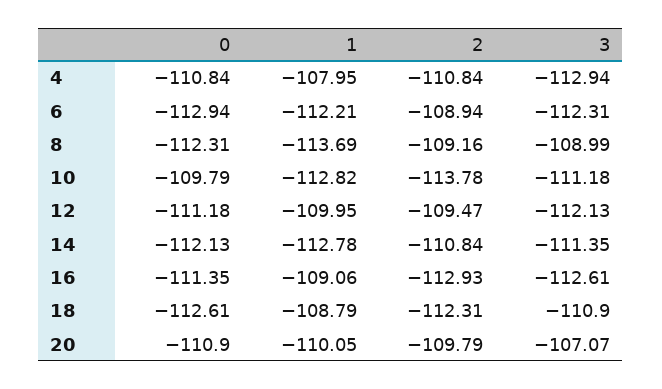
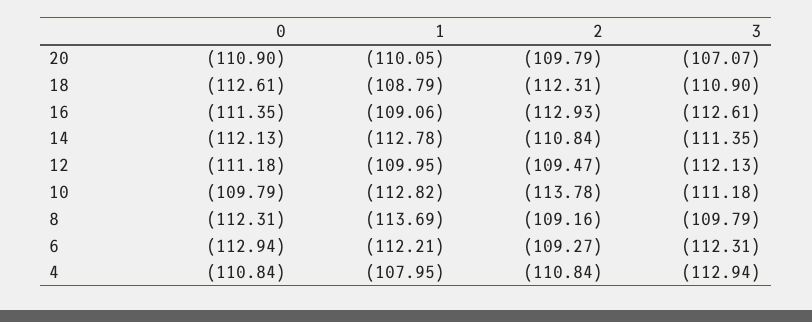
2, 6: -108.94 -> -109.27
3, 8: -108.99 -> -109.79

